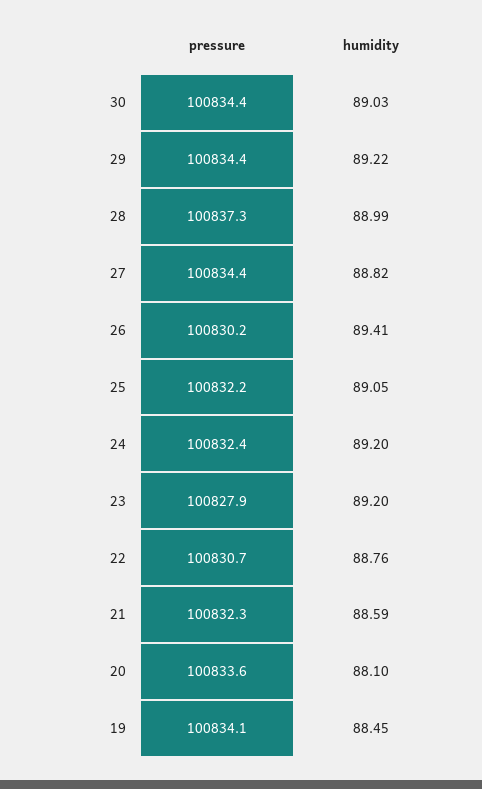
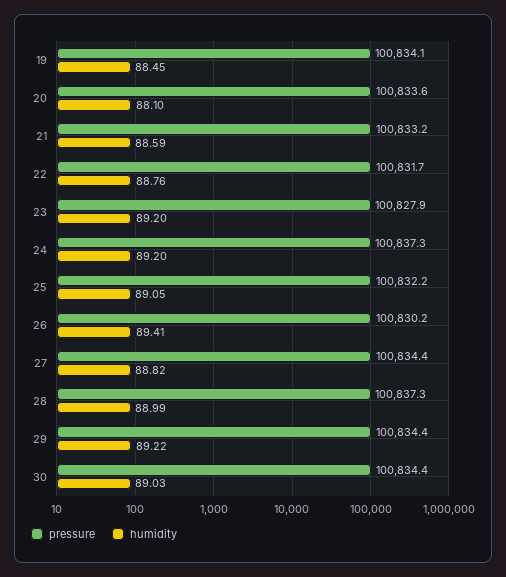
pressure, 24: 100832.4 -> 100837.3
pressure, 22: 100830.7 -> 100831.7
pressure, 21: 100832.3 -> 100833.2

